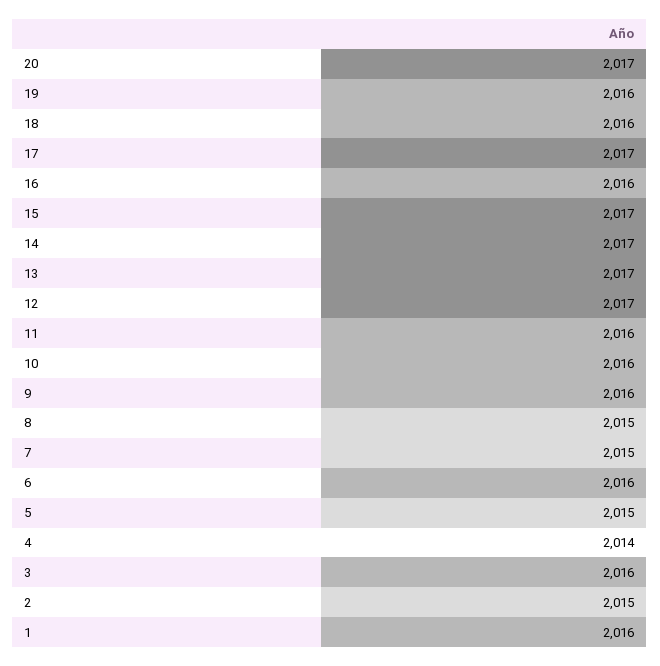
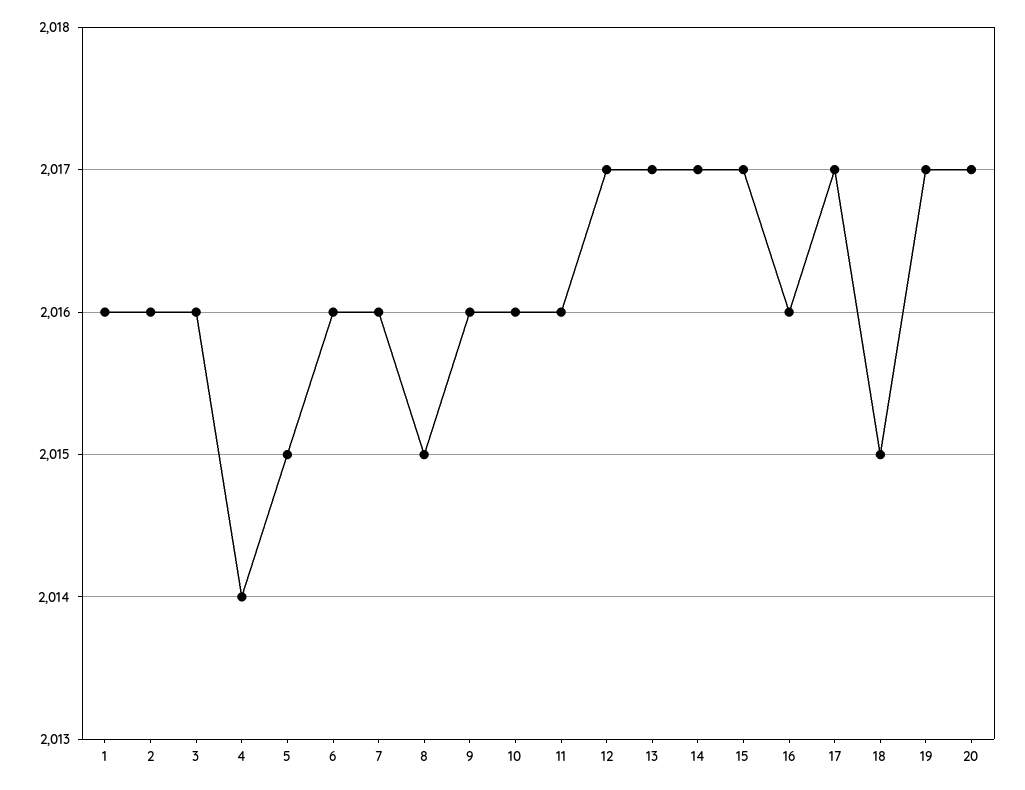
19: 2016 -> 2017
18: 2016 -> 2015
7: 2015 -> 2016
2: 2015 -> 2016

